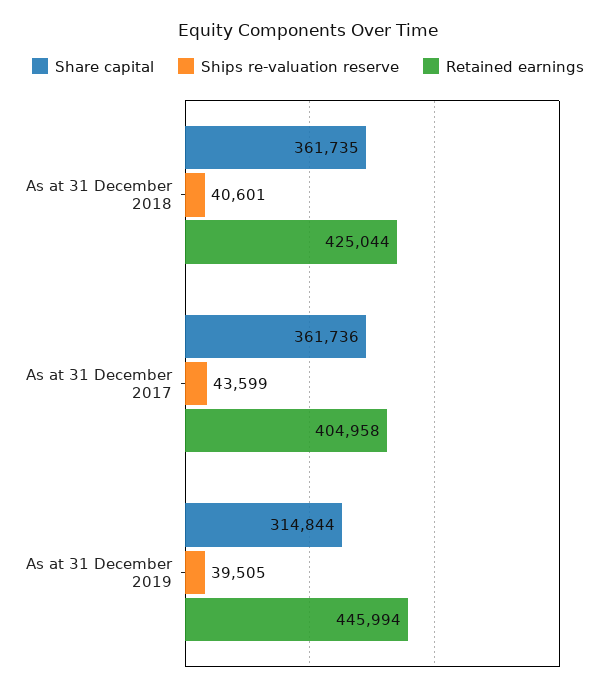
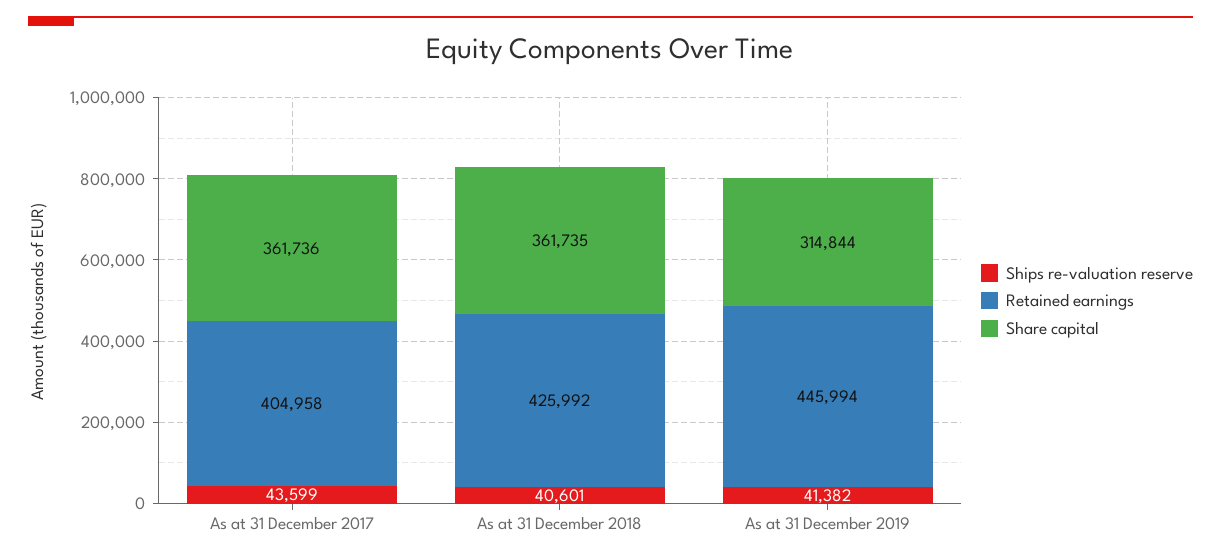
Retained earnings, As at 31 December 2018: 425044 -> 425992
Ships re-valuation reserve, As at 31 December 2019: 39505 -> 41382

